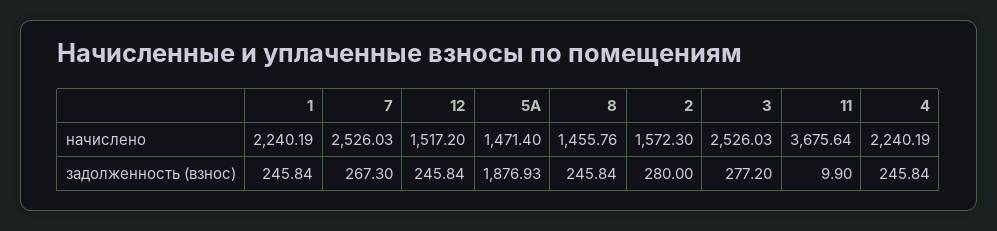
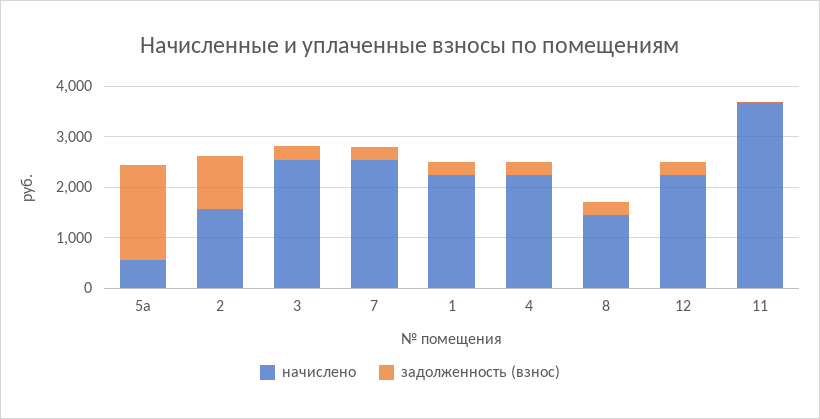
начислено, 12: 1517.2 -> 2200
начислено, 5А: 1471.4 -> 600
задолженность (взнос), 2: 280 -> 1000

